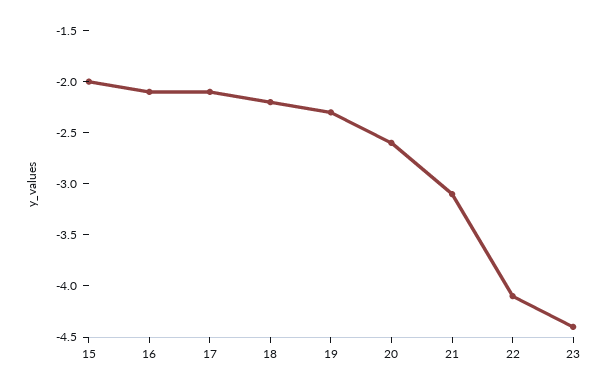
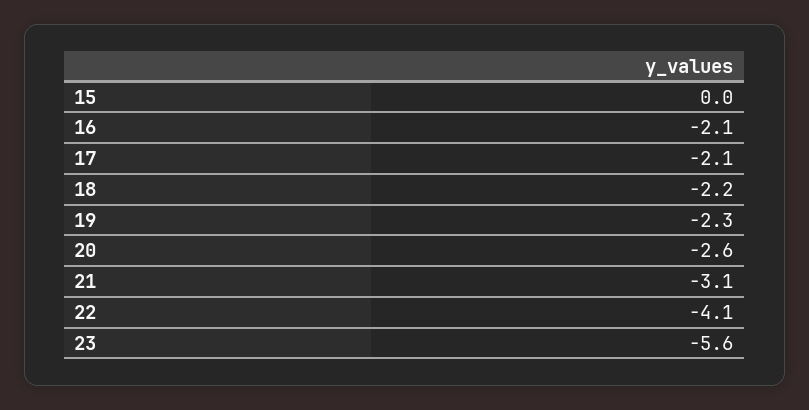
15: -2 -> 0
23: -4.4 -> -5.6

